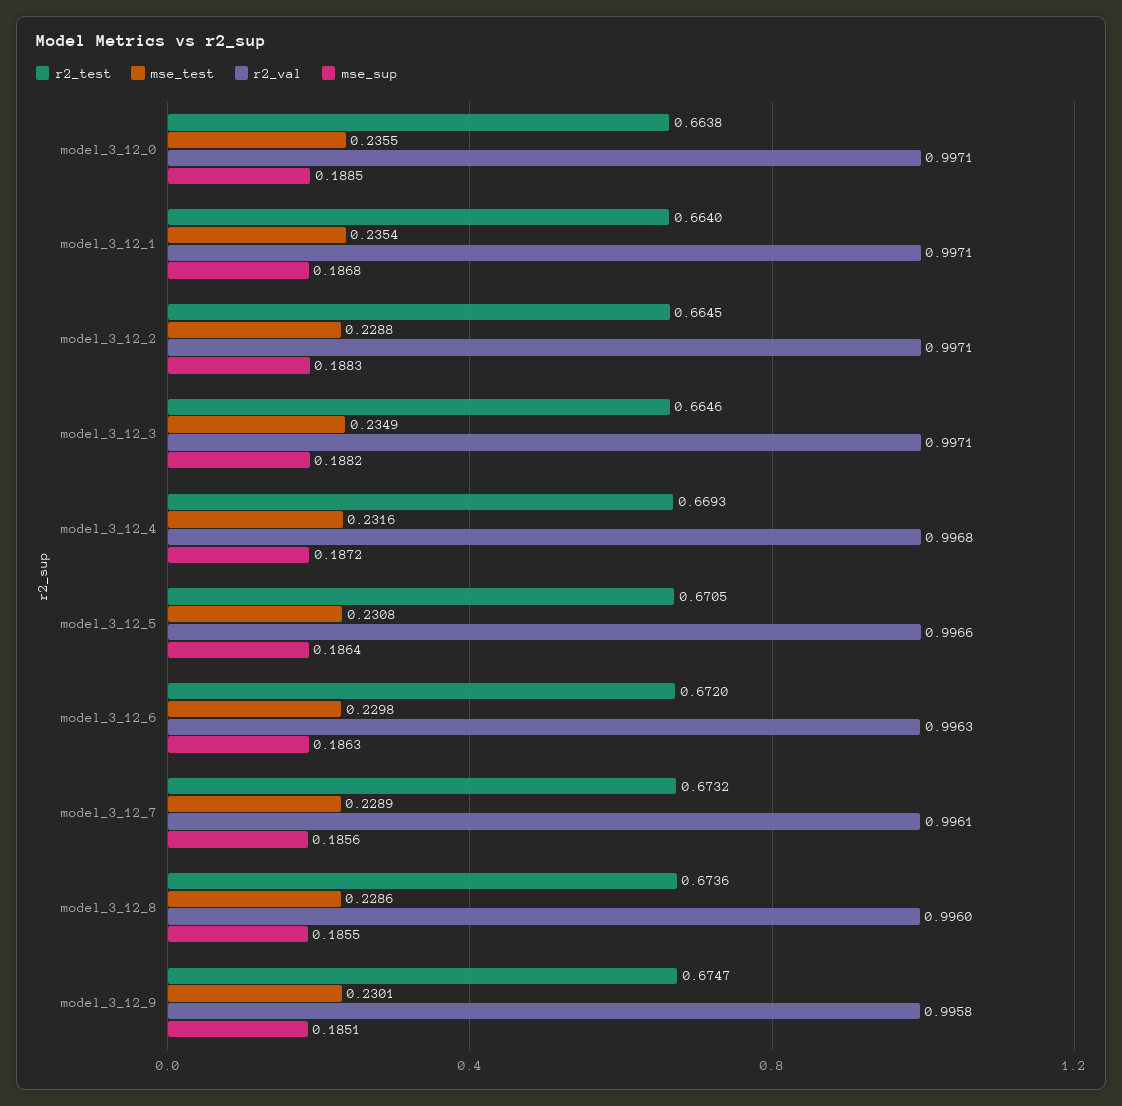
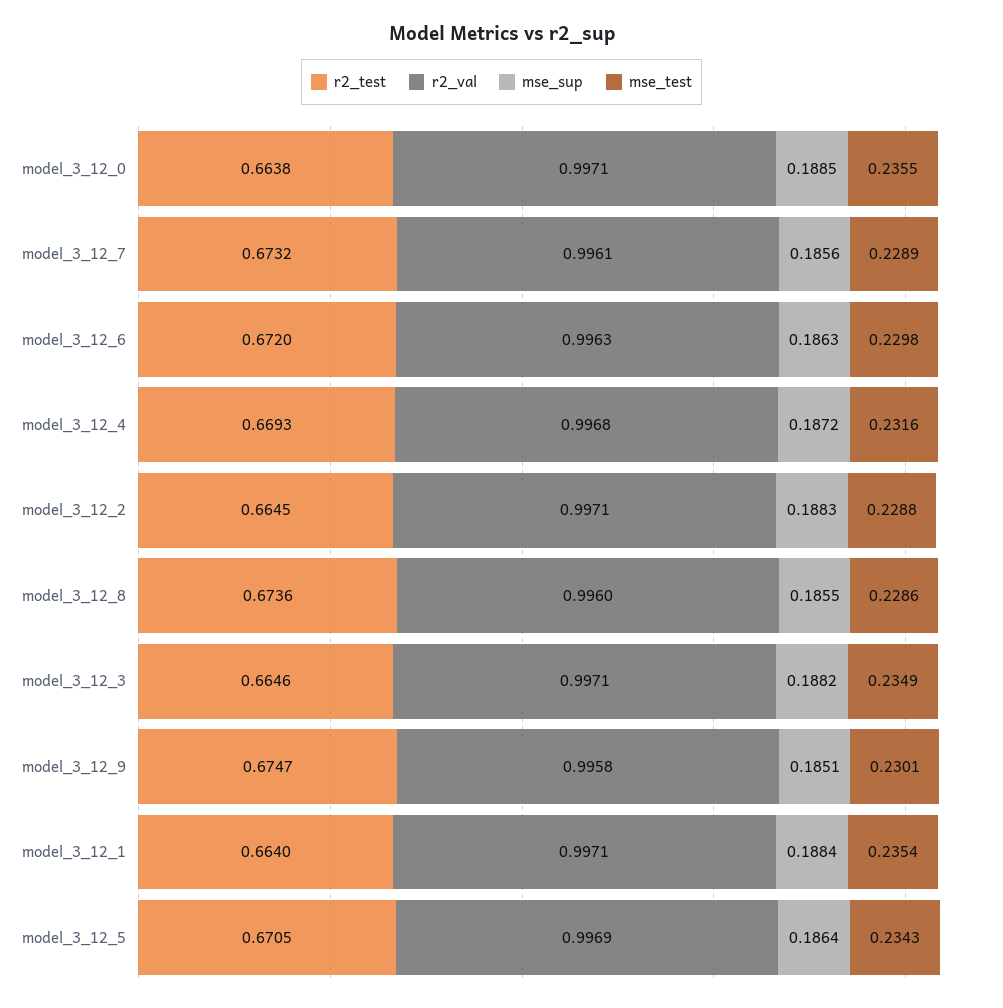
mse_sup, model_3_12_1: 0.1868 -> 0.1884
mse_test, model_3_12_5: 0.2308 -> 0.2343
r2_val, model_3_12_5: 0.9966 -> 0.9969

